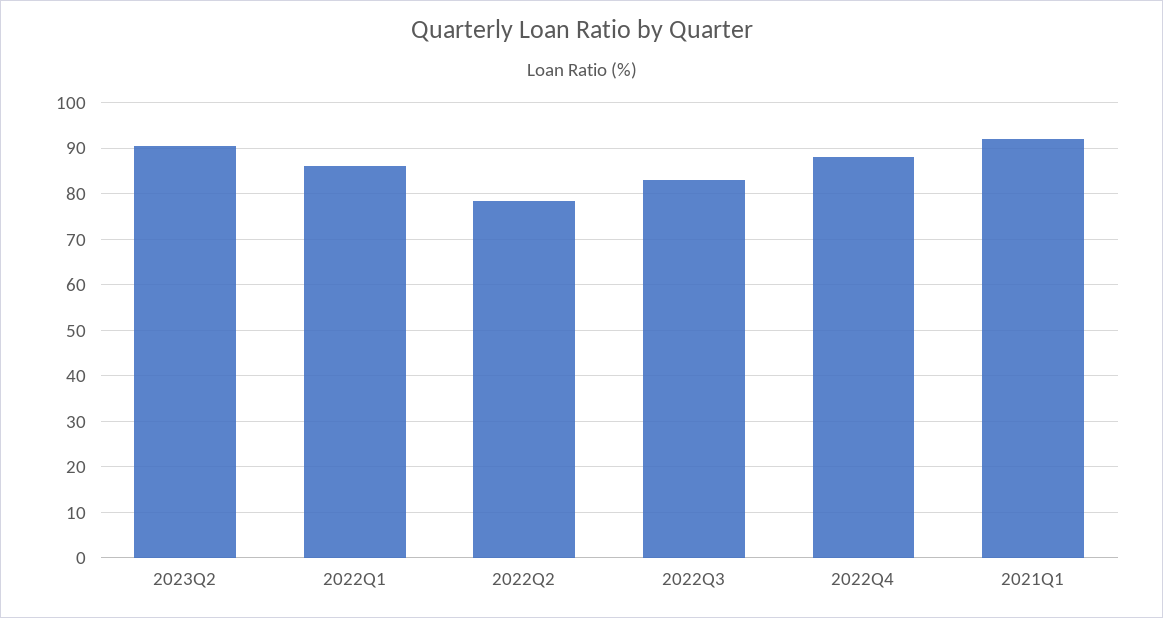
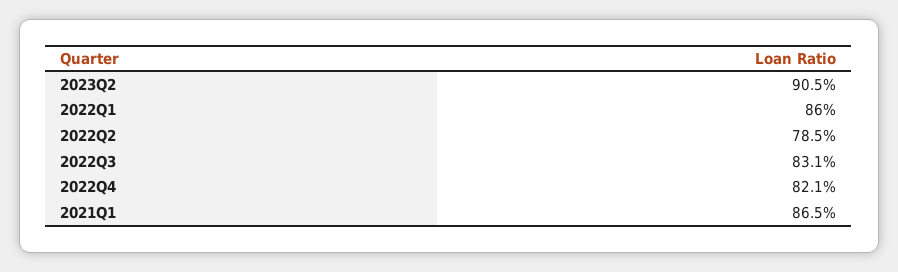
2022Q4: 88 -> 82.1
2021Q1: 92 -> 86.5

